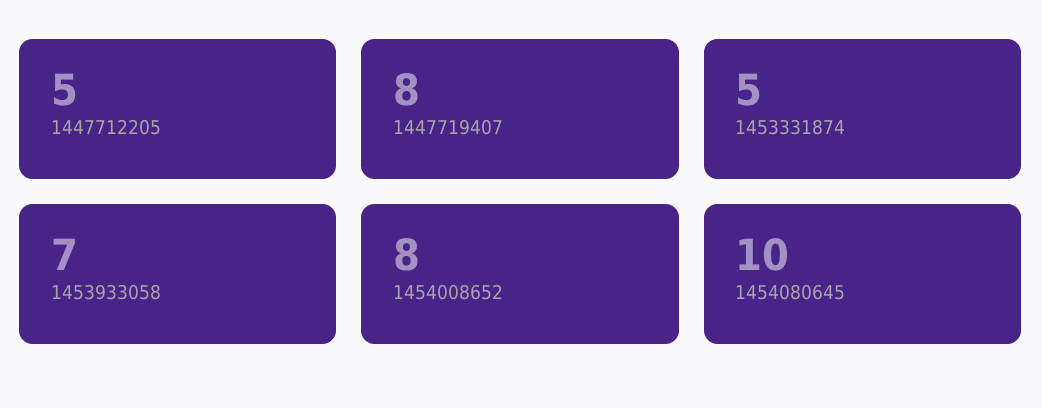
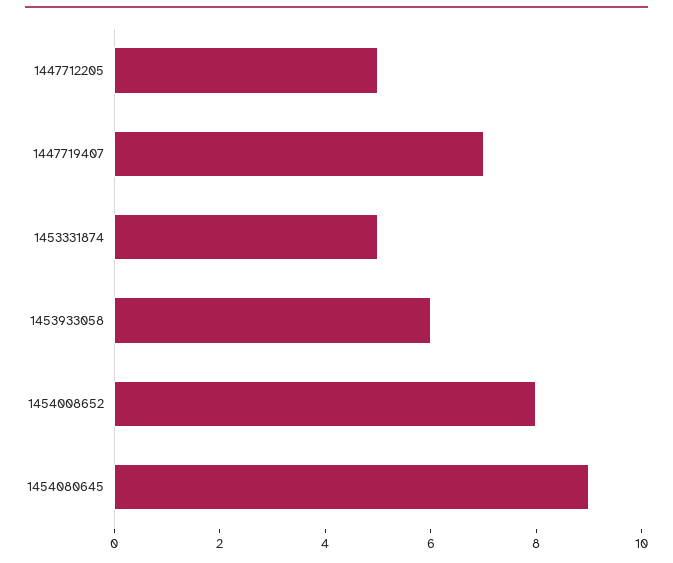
1447719407: 8 -> 7
1453933058: 7 -> 6
1454080645: 10 -> 9

